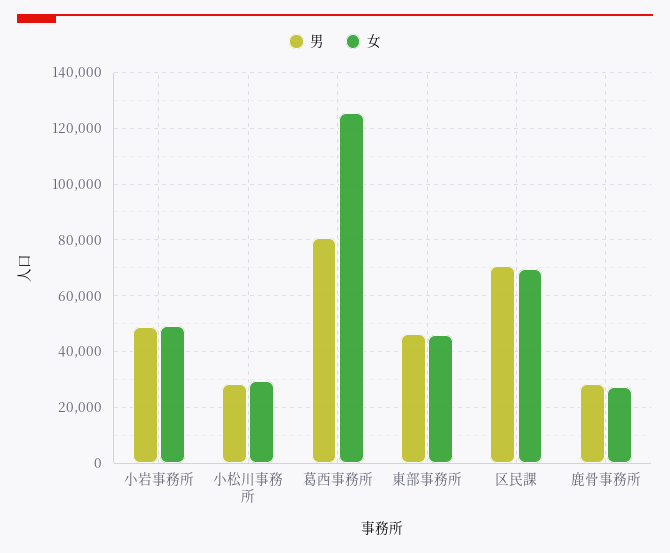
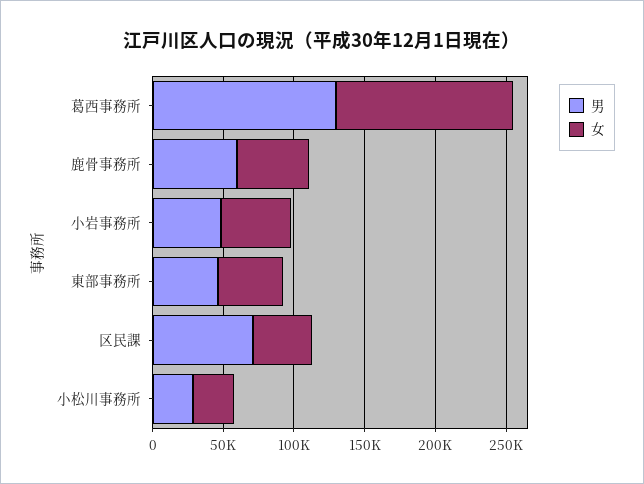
男, 葛西事務所: 80000 -> 130000
女, 区民課: 70000 -> 40000
男, 鹿骨事務所: 27500 -> 60000
女, 鹿骨事務所: 27500 -> 50000

